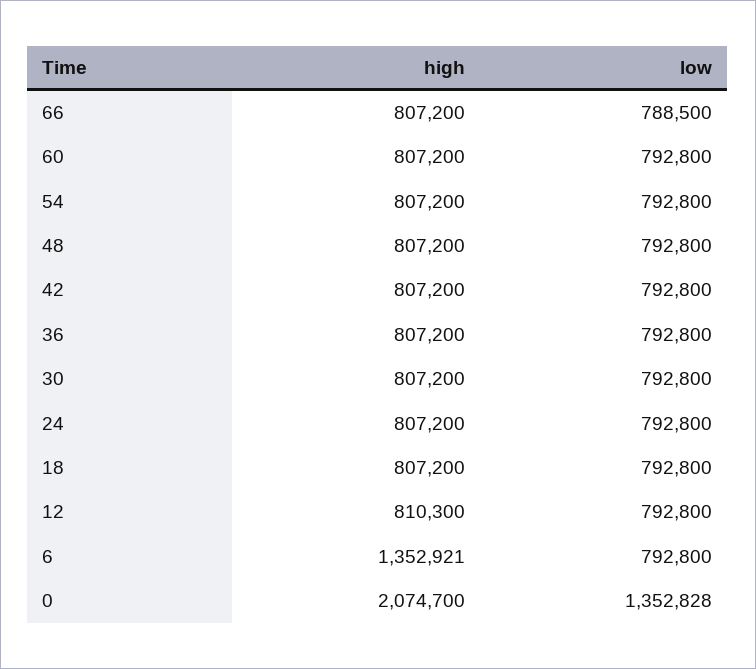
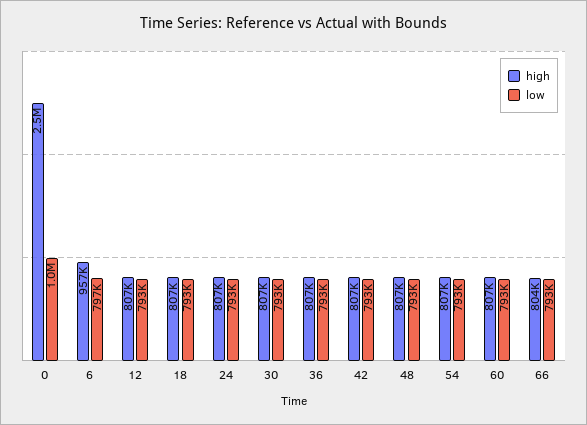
high, 66: 807200 -> 804000
low, 66: 788500 -> 793000
high, 12: 810300 -> 807000
high, 6: 1352921 -> 957000
low, 6: 792800 -> 797000
high, 0: 2074700 -> 2500000
low, 0: 1352828 -> 1000000

